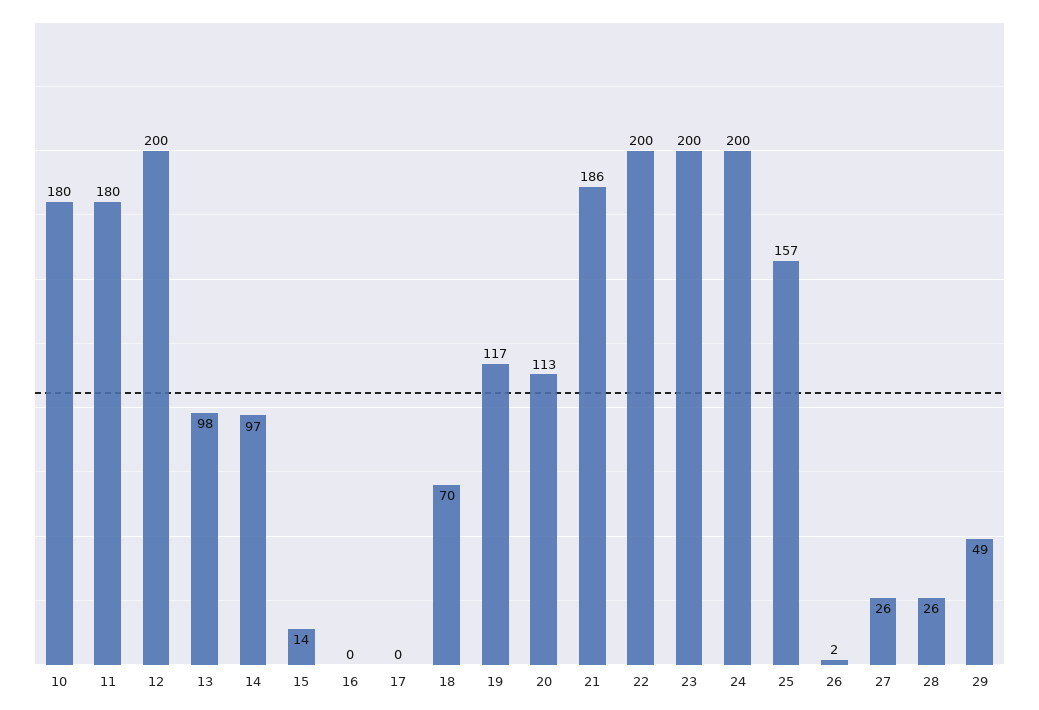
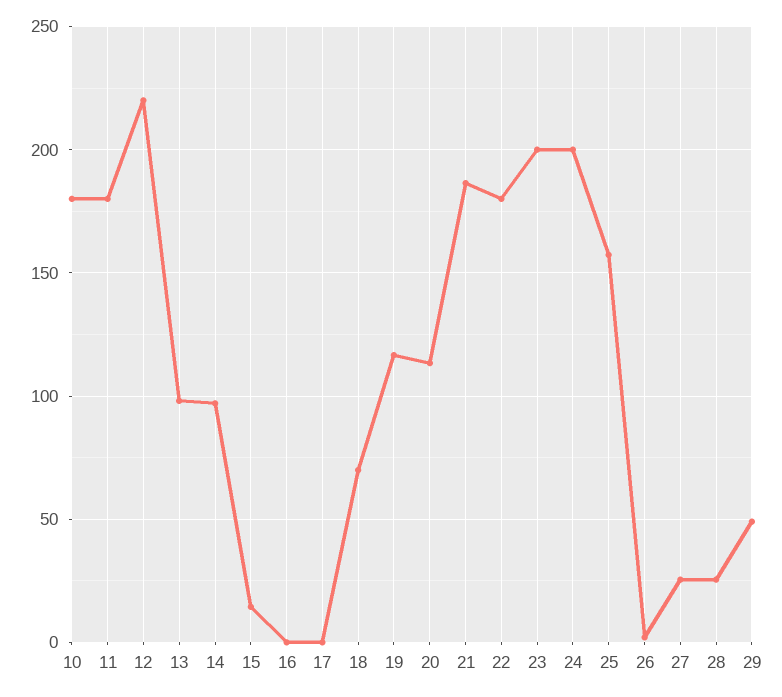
12: 200 -> 220
22: 200 -> 180

